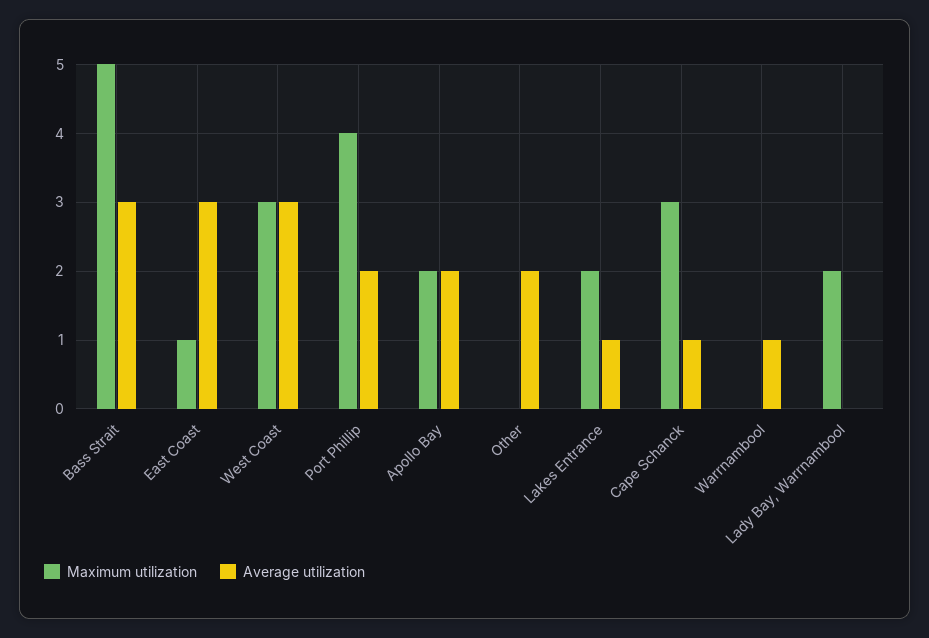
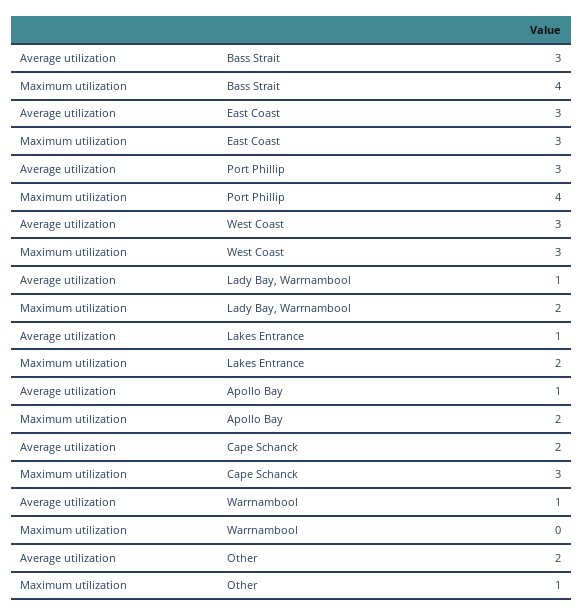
Maximum utilization, Bass Strait: 5 -> 4
Maximum utilization, East Coast: 1 -> 3
Average utilization, Port Phillip: 2 -> 3
Average utilization, Apollo Bay: 2 -> 1
Maximum utilization, Other: 0 -> 1
Average utilization, Cape Schanck: 1 -> 2
Average utilization, Lady Bay, Warrnambool: 0 -> 1

